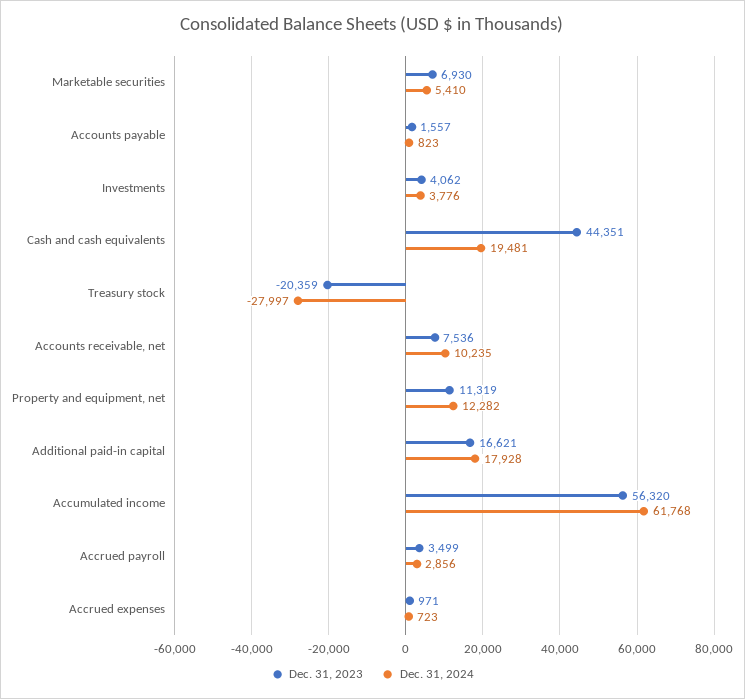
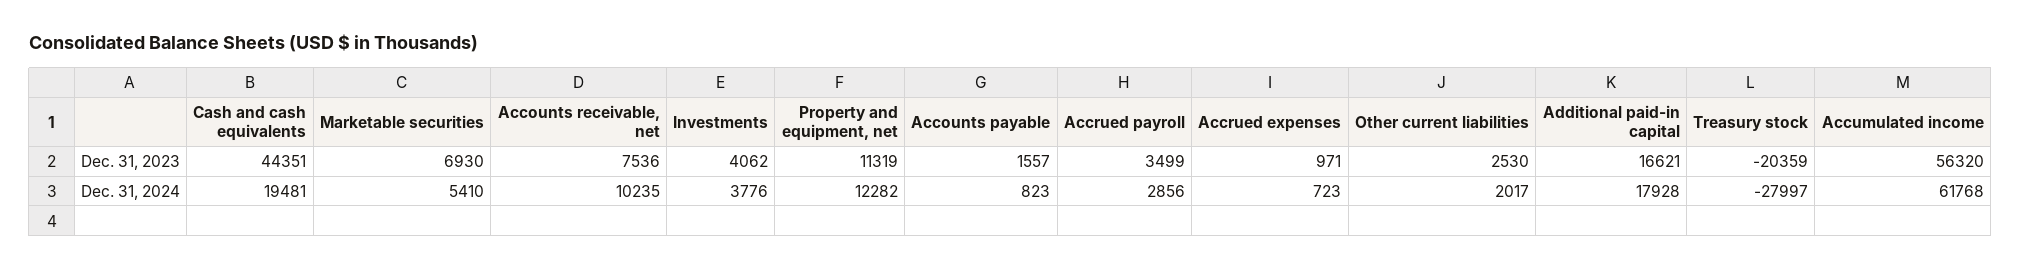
Dec. 31, 2023, Other current liabilities: none -> 2530
Dec. 31, 2024, Other current liabilities: none -> 2017

